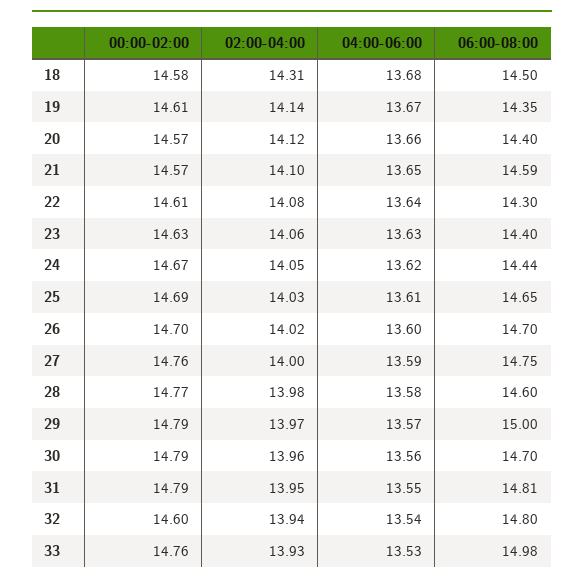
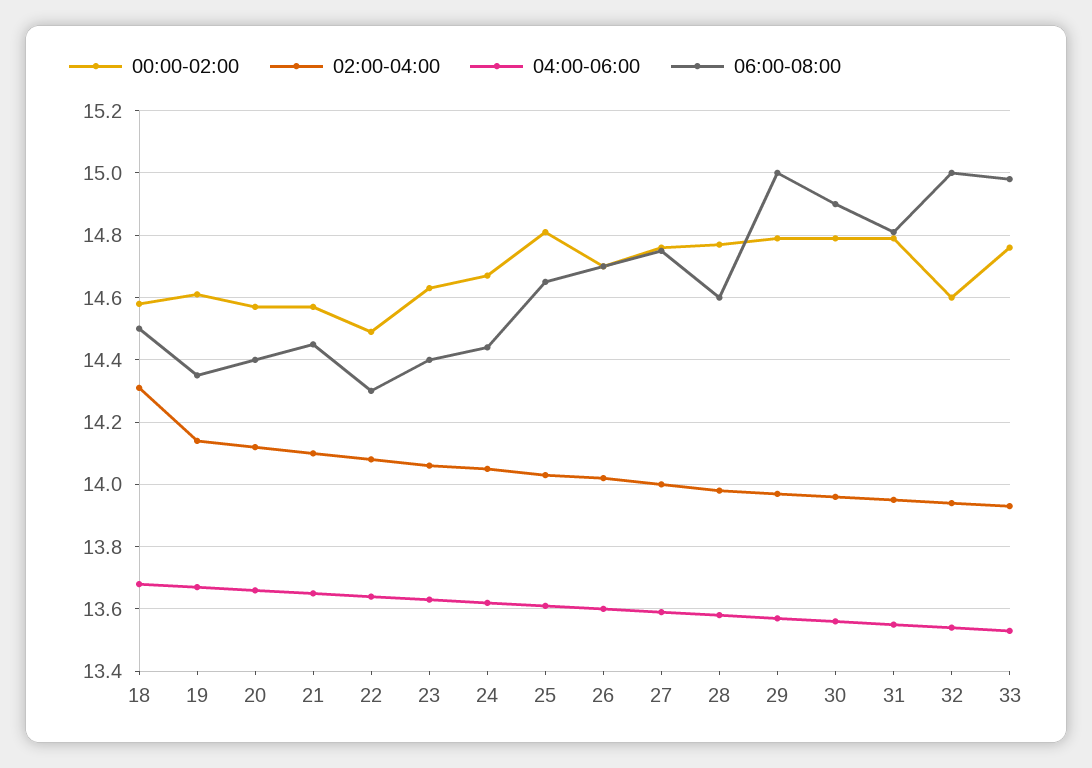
06:00-08:00, 21: 14.59 -> 14.45
00:00-02:00, 22: 14.61 -> 14.5
00:00-02:00, 25: 14.69 -> 14.8
06:00-08:00, 30: 14.7 -> 14.9
06:00-08:00, 32: 14.8 -> 15

